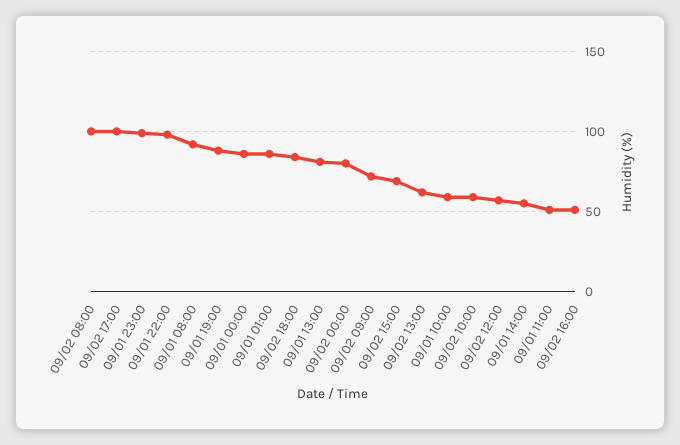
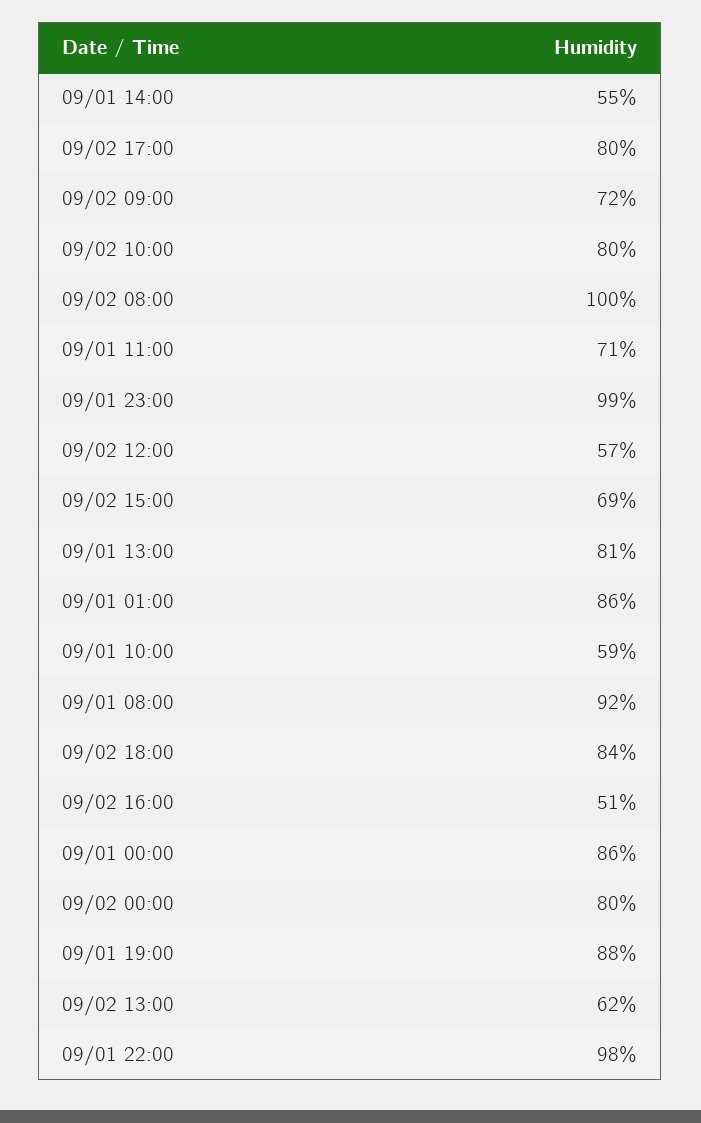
09/02 17:00: 100 -> 80
09/02 10:00: 60 -> 80
09/01 11:00: 50 -> 71

